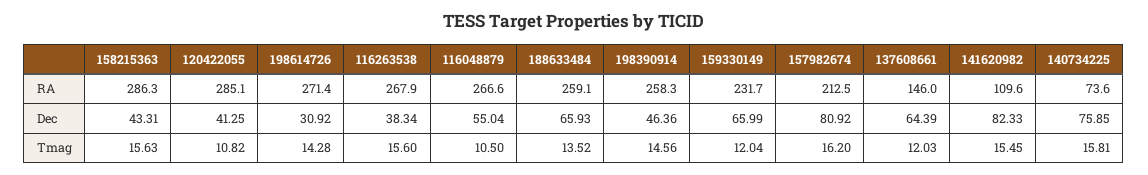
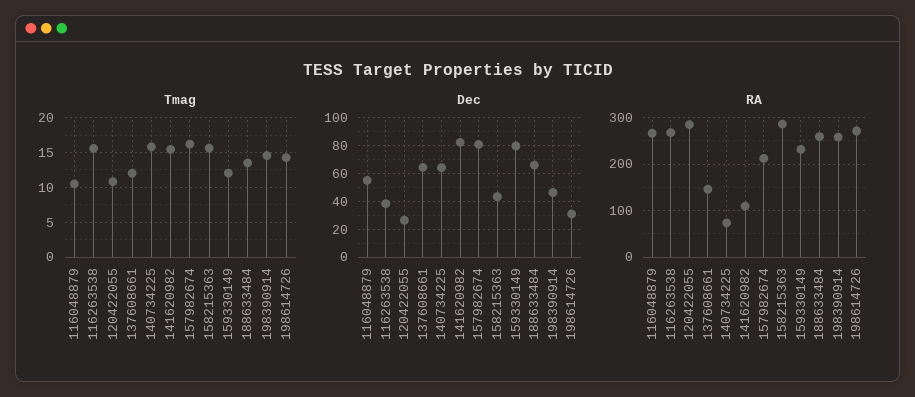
Dec, 120422055: 41.25 -> 25
Dec, 159330149: 65.99 -> 80
Dec, 140734225: 75.85 -> 65

